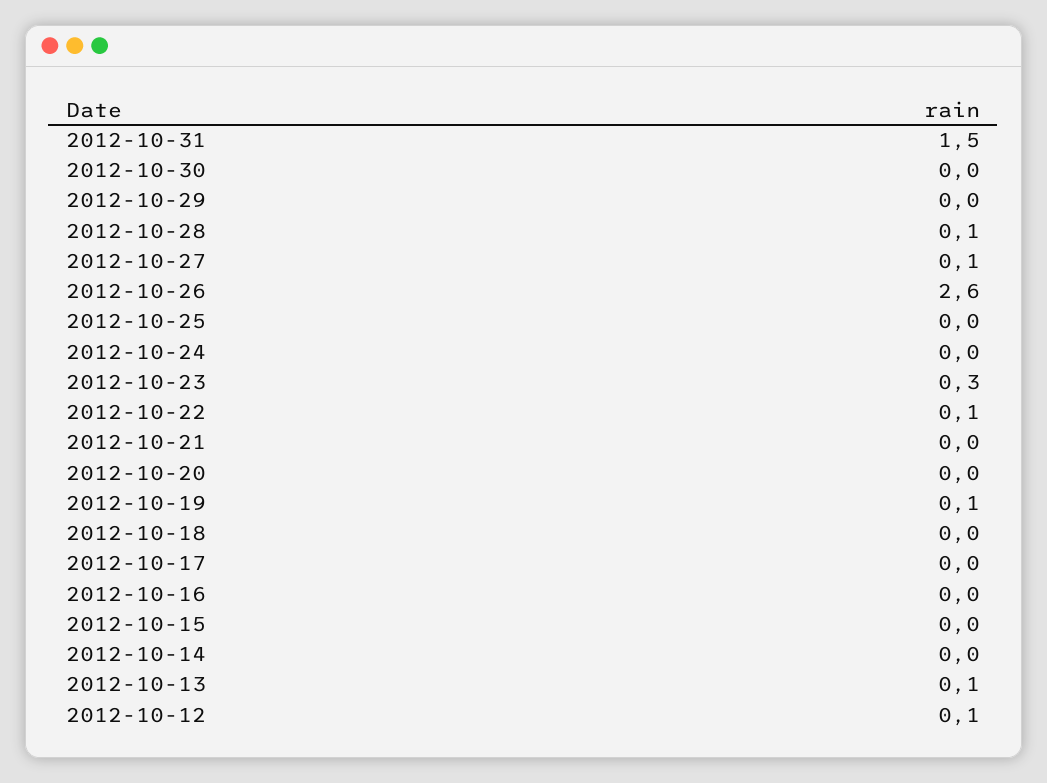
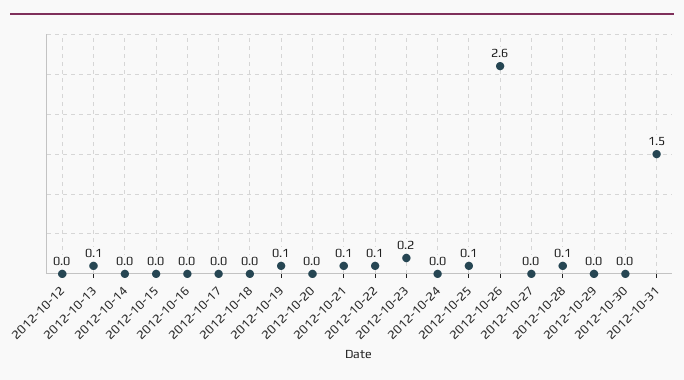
2012-10-27: 0.1 -> 0
2012-10-25: 0 -> 0.1
2012-10-23: 0.3 -> 0.2
2012-10-21: 0 -> 0.1
2012-10-12: 0.1 -> 0

